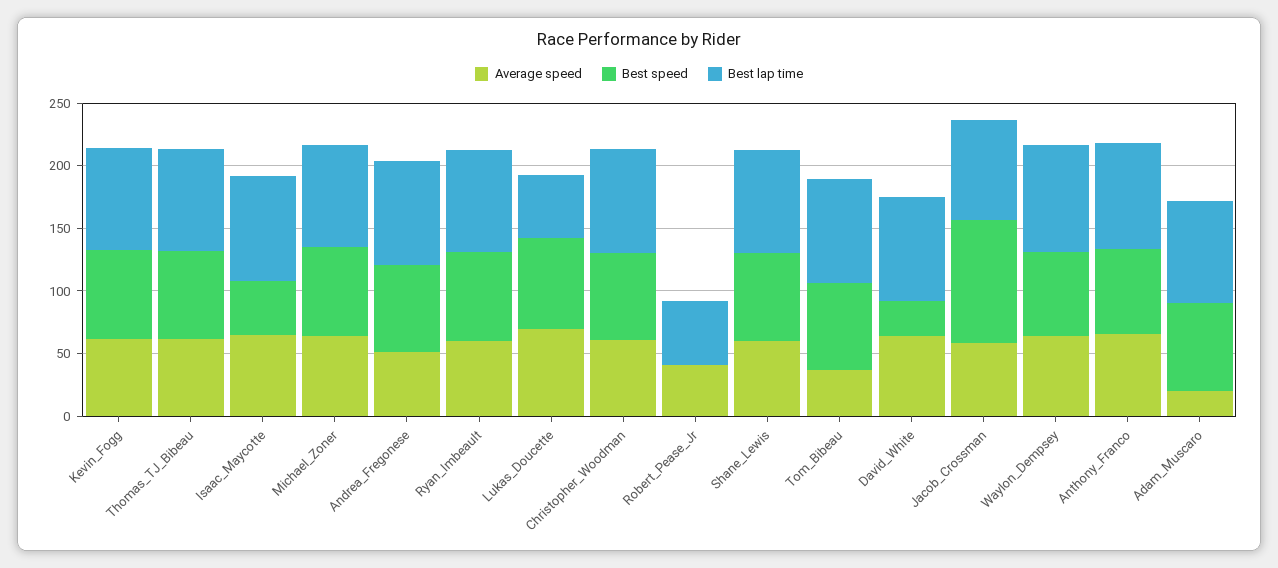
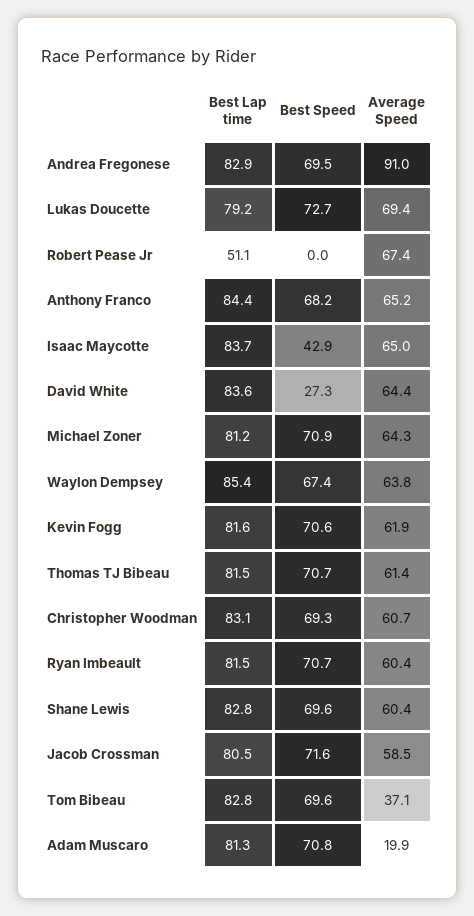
Average speed, Andrea_Fregonese: 50 -> 91
Best lap time, Lukas_Doucette: 50 -> 79.2
Average speed, Robert_Pease_Jr: 40 -> 67.4
Best speed, Jacob_Crossman: 100 -> 71.6

